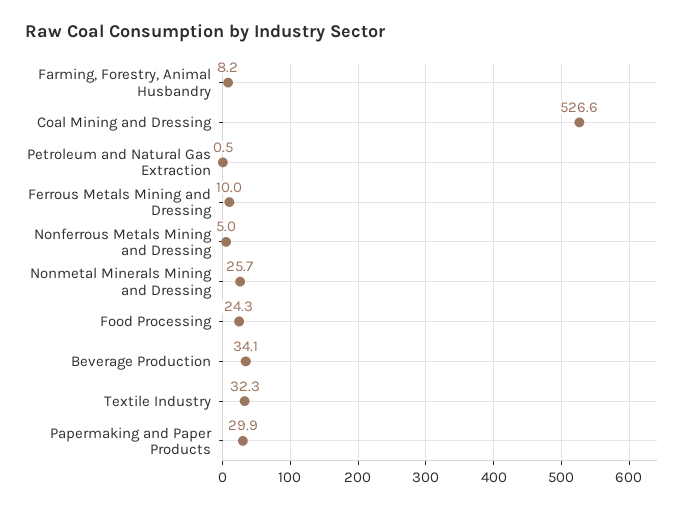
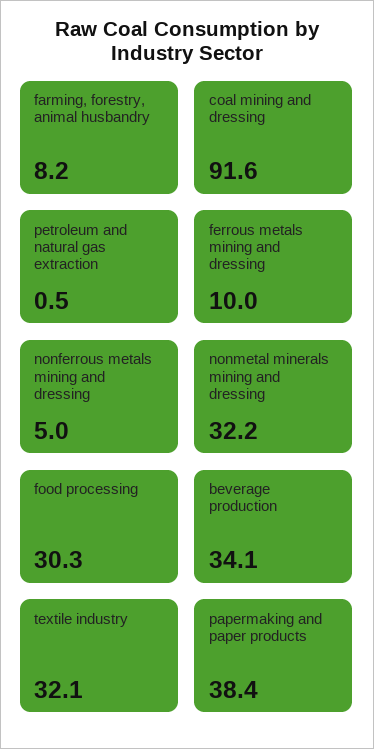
Coal Mining and Dressing: 526.6 -> 91.6
Nonmetal Minerals Mining and Dressing: 25.7 -> 32.2
Food Processing: 24.3 -> 30.3
Textile Industry: 32.3 -> 32.1
Papermaking and Paper Products: 29.9 -> 38.4

